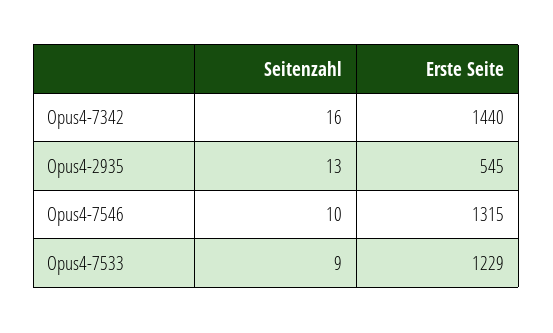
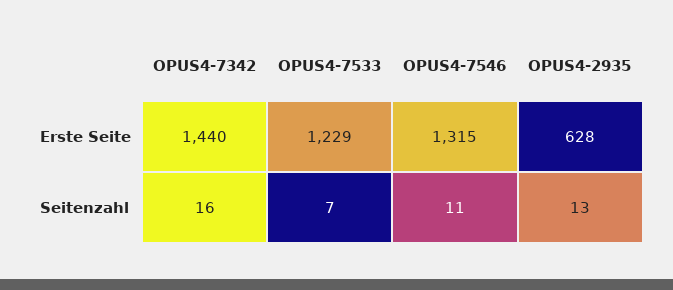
Erste Seite, Opus4-2935: 545 -> 628
Seitenzahl, Opus4-7546: 10 -> 11
Seitenzahl, Opus4-7533: 9 -> 7

